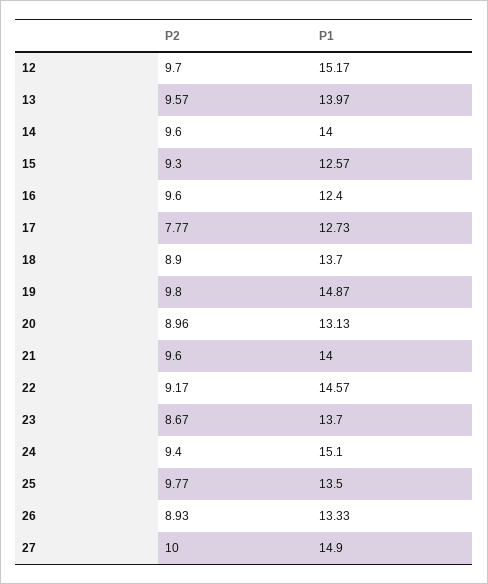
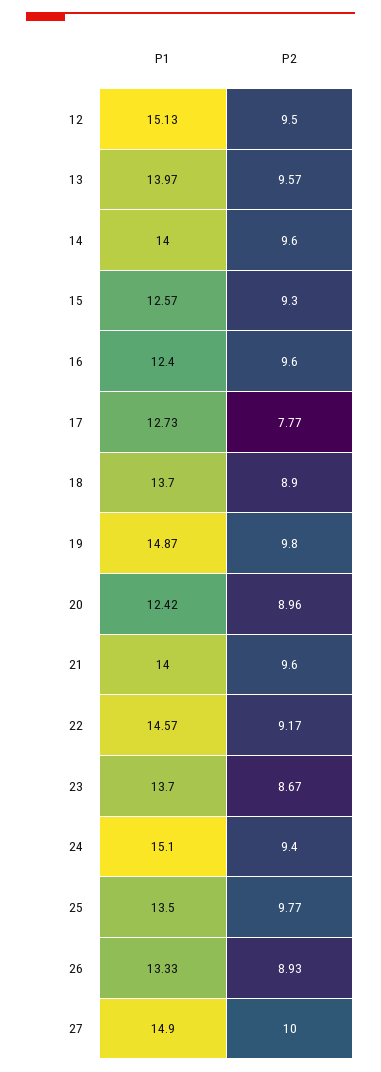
P2, 12: 9.7 -> 9.5
P1, 12: 15.17 -> 15.13
P1, 20: 13.13 -> 12.42

